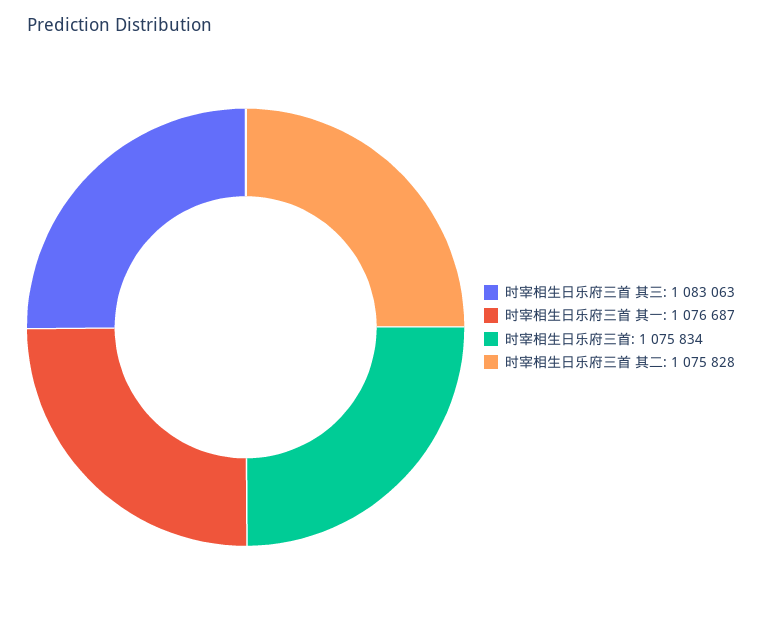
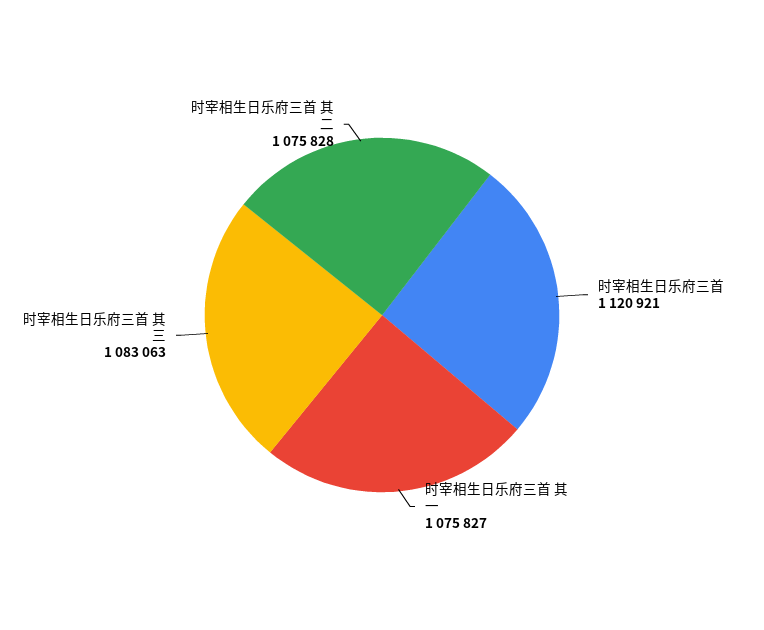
时宰相生日乐府三首 其一: 1076687 -> 1075827
时宰相生日乐府三首: 1075834 -> 1120921

